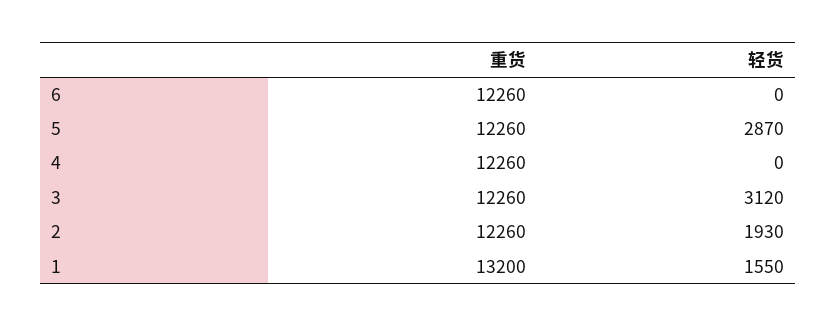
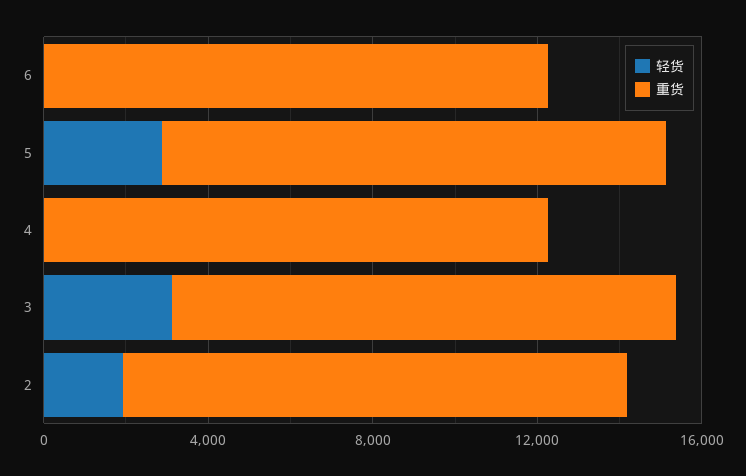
重货, 1: 13200 -> none
轻货, 1: 1550 -> none

